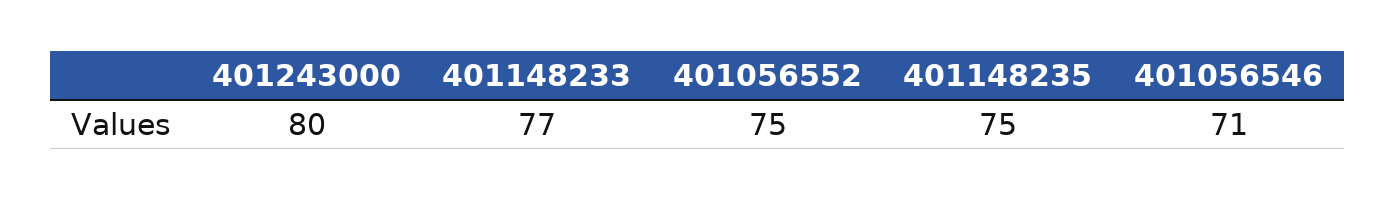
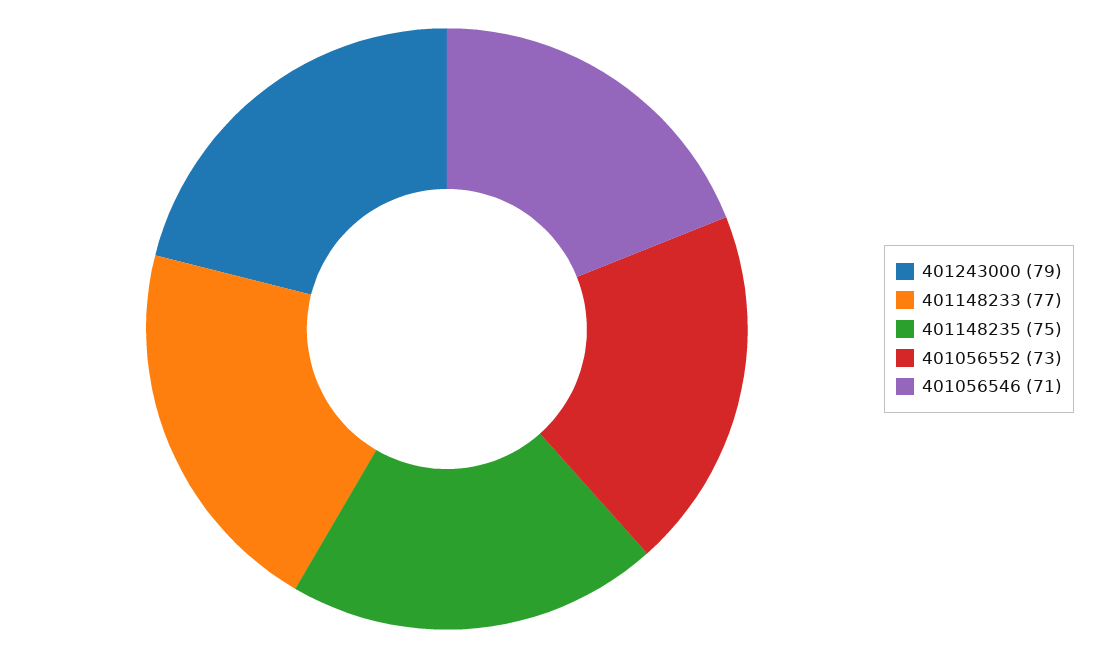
401243000: 80 -> 79
401056552: 75 -> 73

